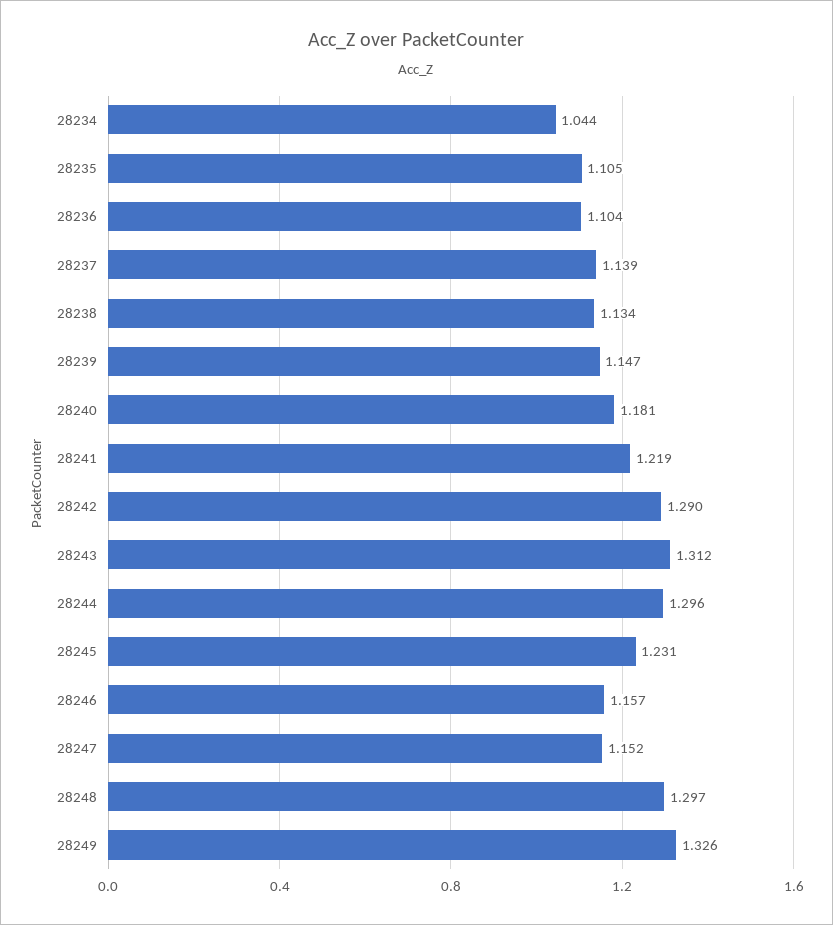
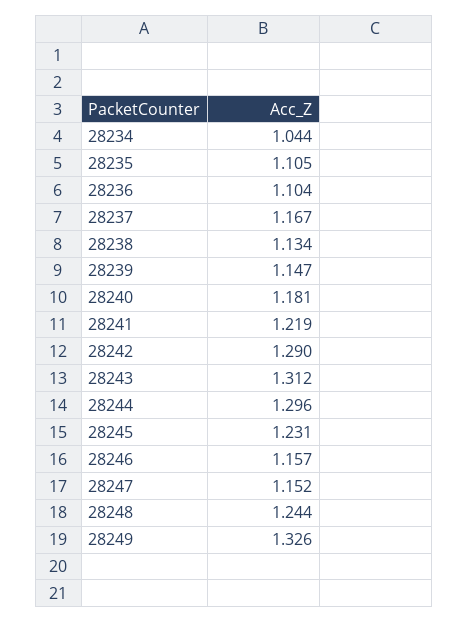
28237: 1.139 -> 1.167
28248: 1.297 -> 1.244

